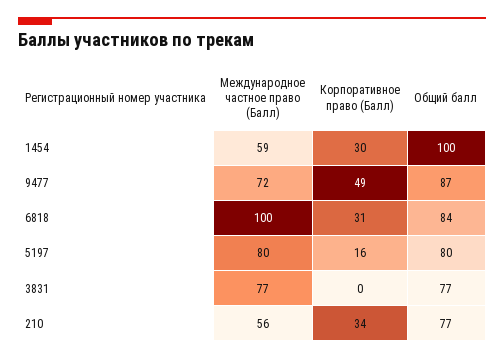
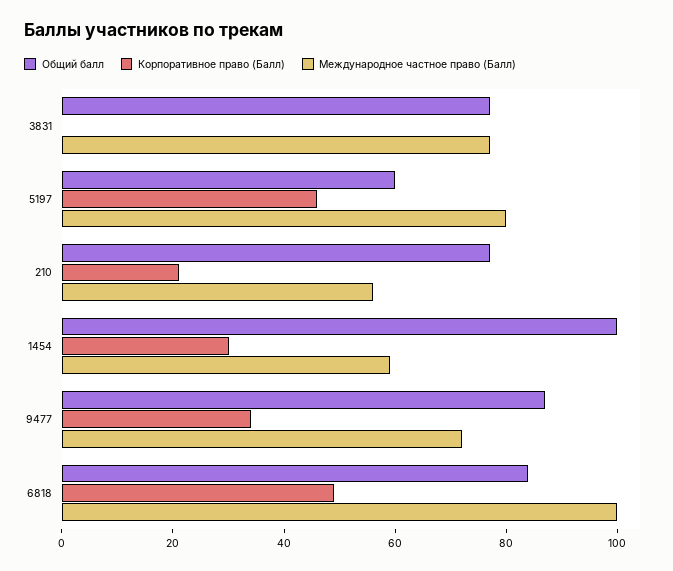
Корпоративное право (Балл), 9477: 49 -> 35
Корпоративное право (Балл), 6818: 31 -> 50
Корпоративное право (Балл), 5197: 16 -> 45
Общий балл, 5197: 80 -> 60
Корпоративное право (Балл), 210: 34 -> 20

